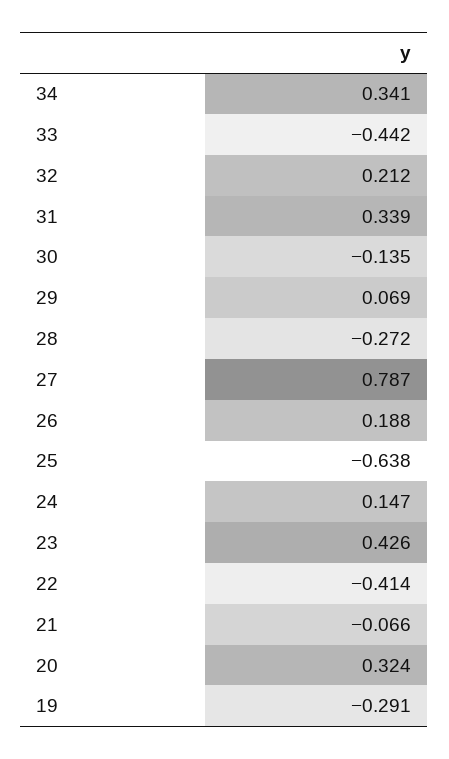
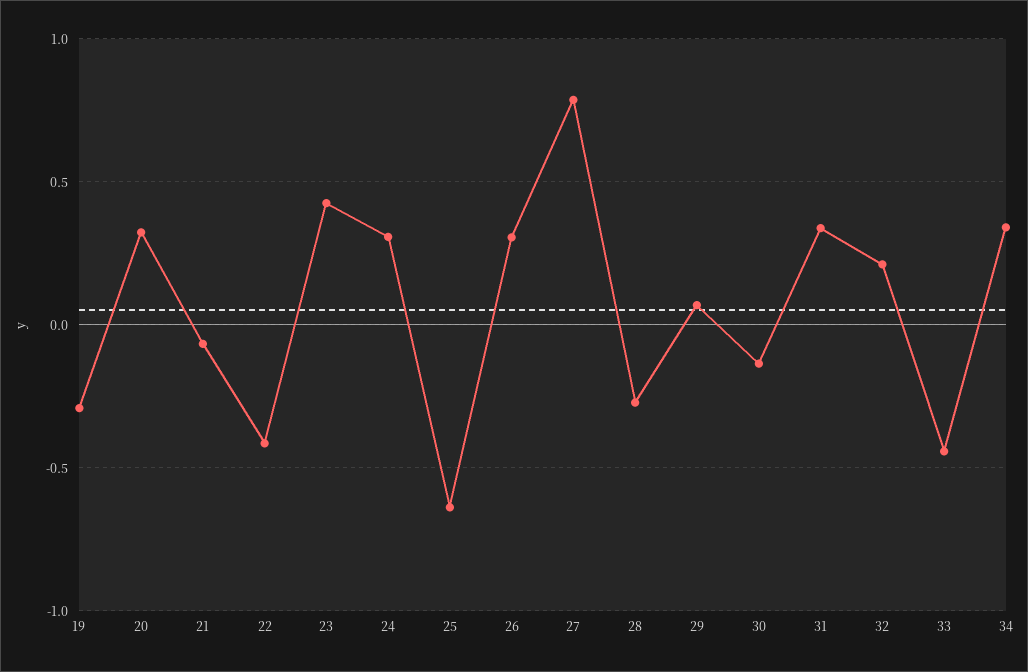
26: 0.188 -> 0.3
24: 0.147 -> 0.3

